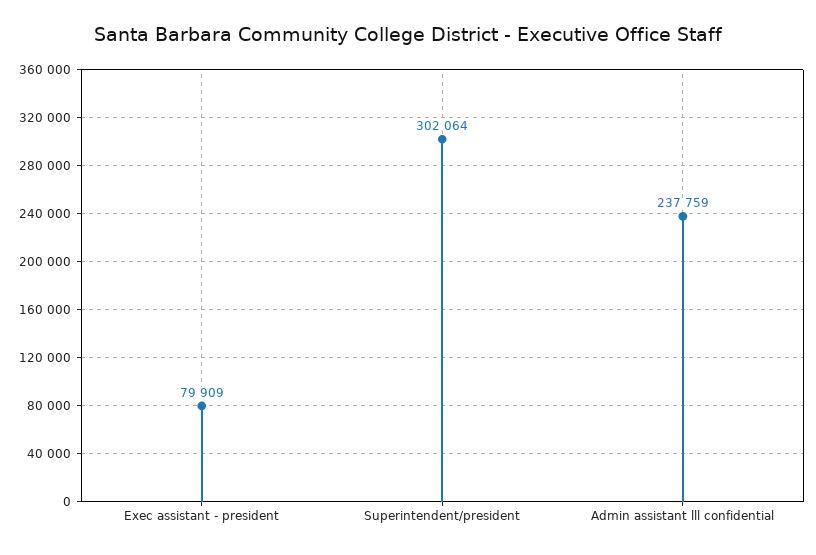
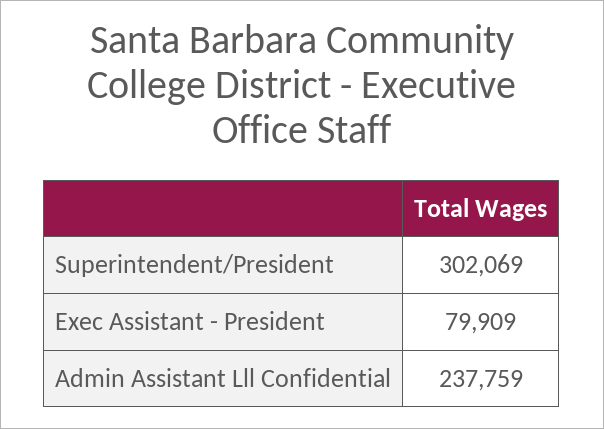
Superintendent/president: 302064 -> 302069

